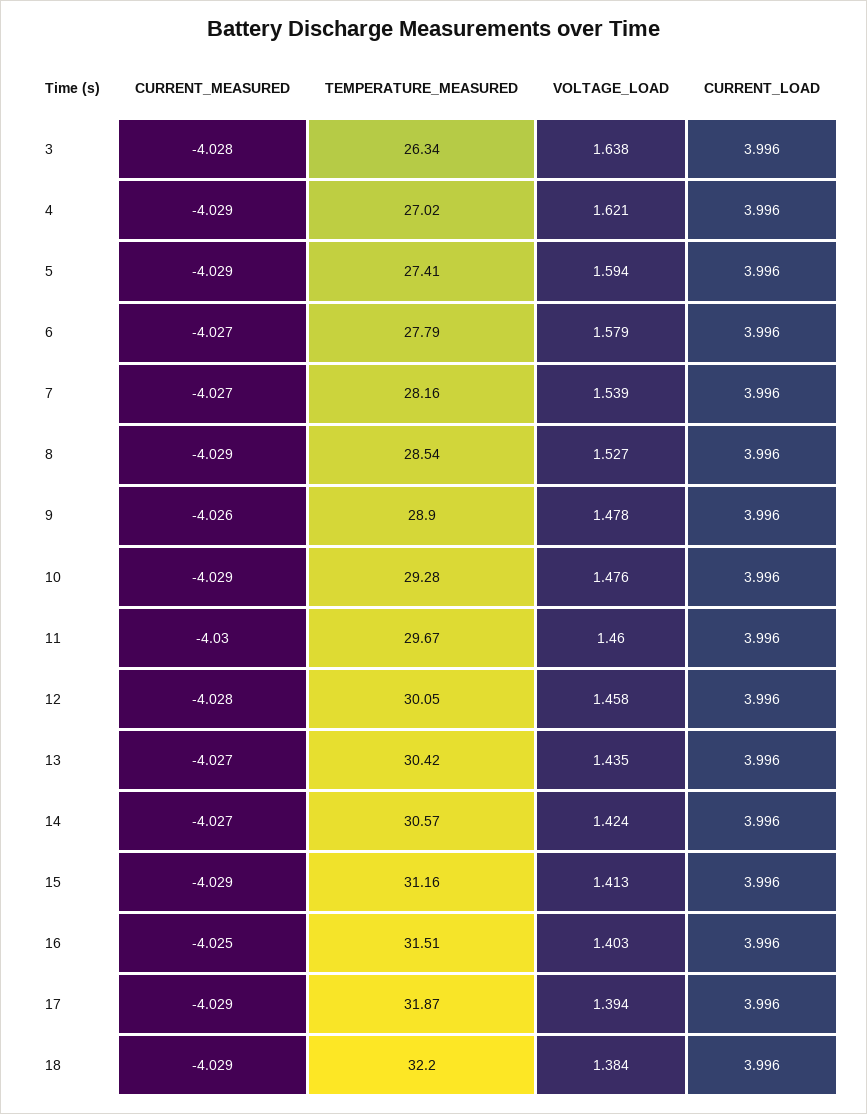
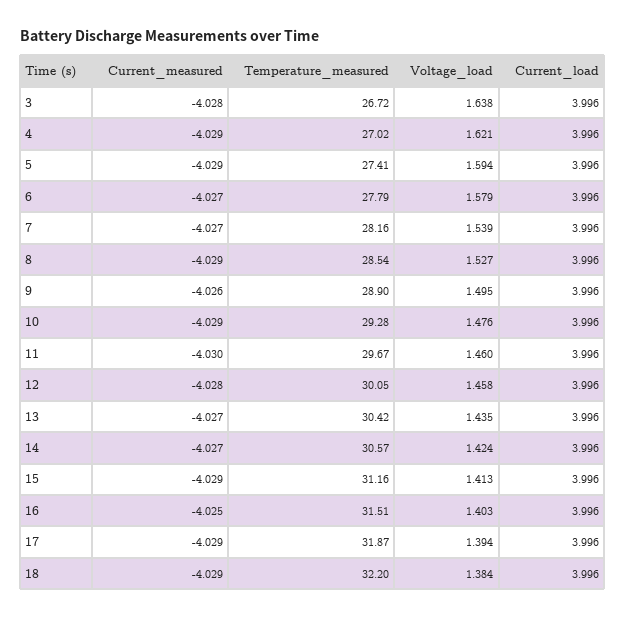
TEMPERATURE_MEASURED, 3: 26.34 -> 26.72
VOLTAGE_LOAD, 9: 1.478 -> 1.495

